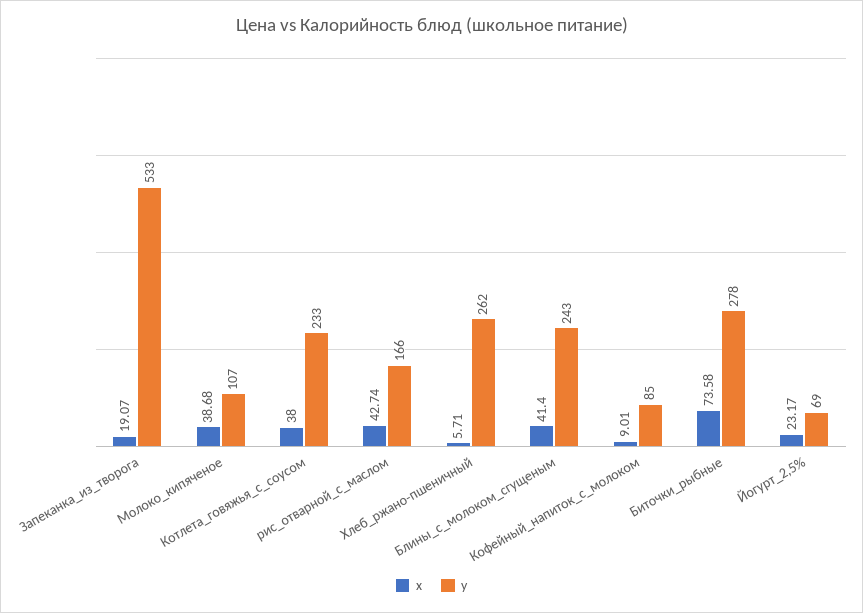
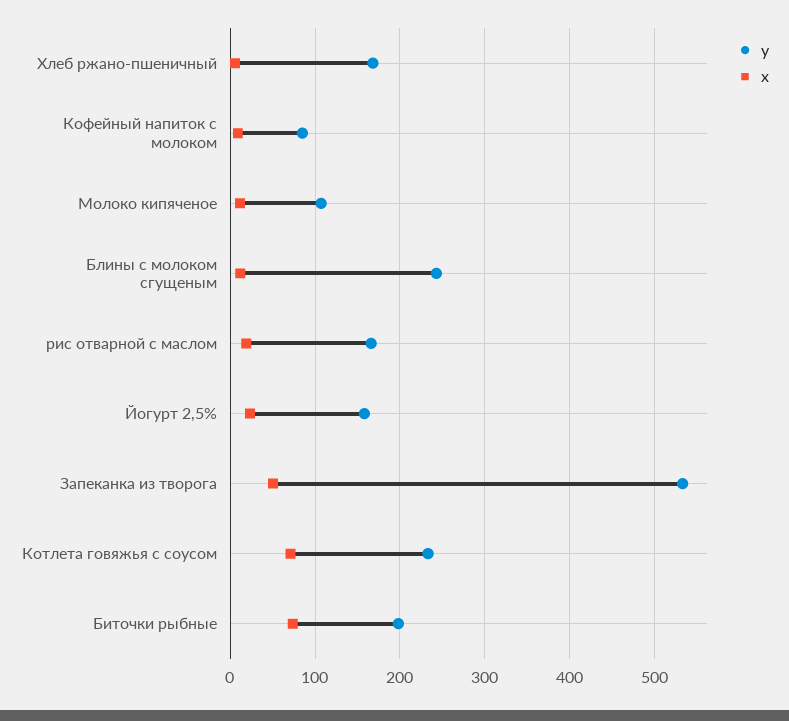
x, Запеканка_из_творога: 19.07 -> 50
x, Молоко_кипяченое: 38.68 -> 10
x, Котлета_говяжья_с_соусом: 38 -> 70
x, рис_отварной_с_маслом: 42.74 -> 20
y, Хлеб_ржано-пшеничный: 262 -> 170
x, Блины_с_молоком_сгущеным: 41.4 -> 10
y, Биточки_рыбные: 278 -> 200
y, Йогурт_2,5%: 69 -> 160

